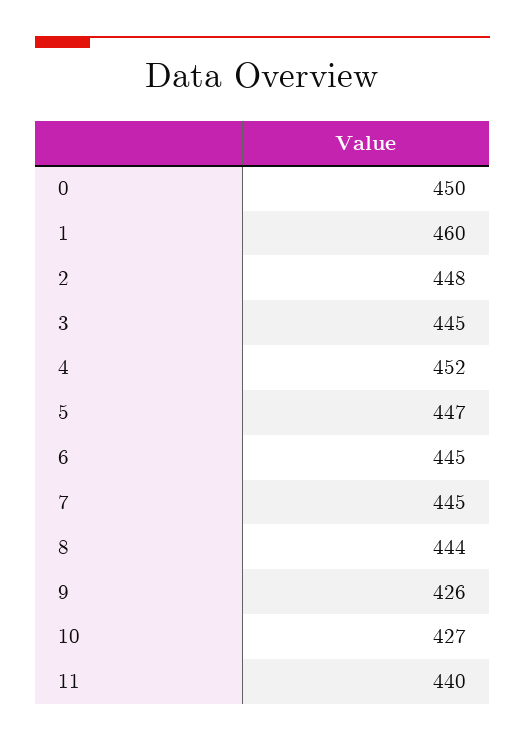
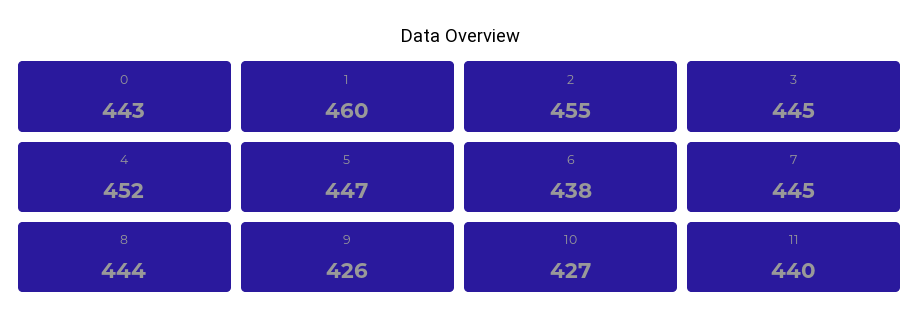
0: 450 -> 443
2: 448 -> 455
6: 445 -> 438

